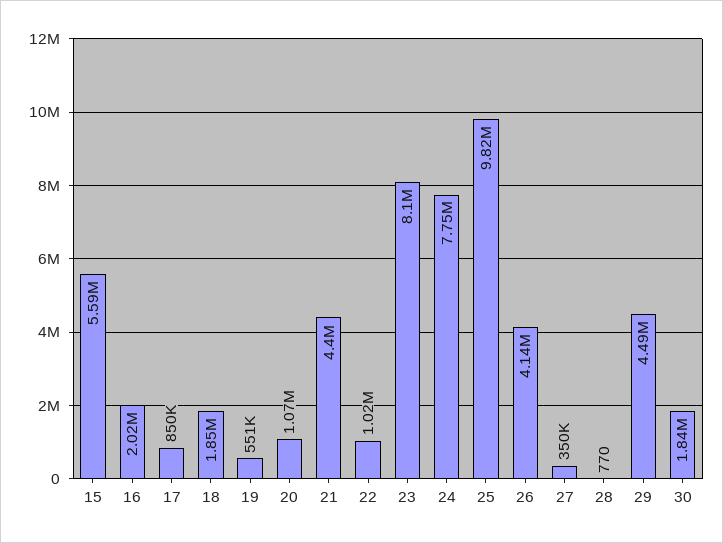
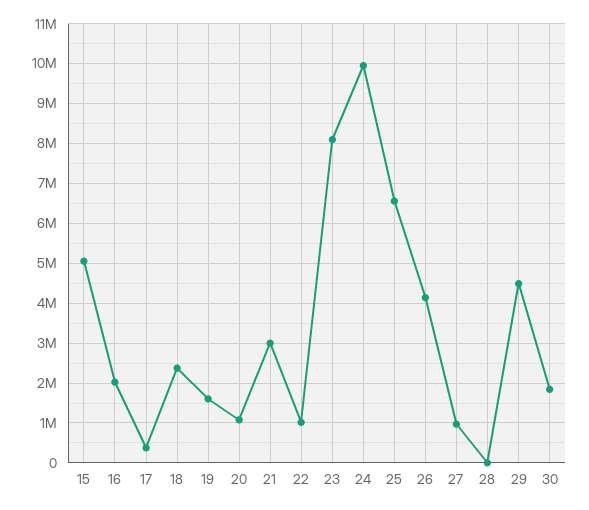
15: 5590000 -> 5000000
17: 850000 -> 400000
18: 1850000 -> 2400000
19: 551000 -> 1600000
21: 4400000 -> 3000000
24: 7750000 -> 10000000
25: 9820000 -> 6600000
27: 350000 -> 1000000

